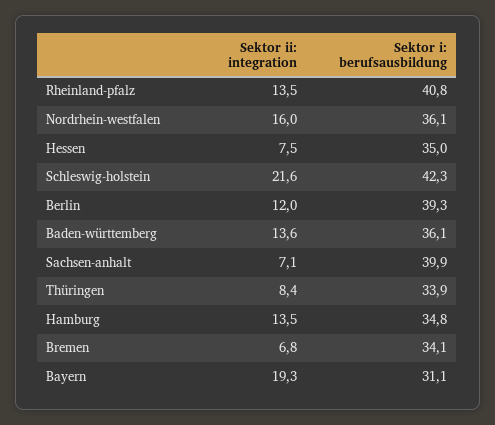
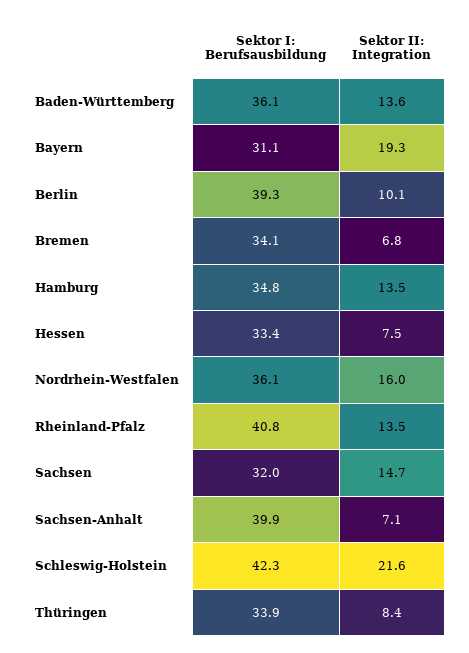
Sektor i: berufsausbildung, Hessen: 35 -> 33.4
Sektor ii: integration, Berlin: 12 -> 10.1
Sektor i: berufsausbildung, Sachsen: none -> 32
Sektor ii: integration, Sachsen: none -> 14.7

